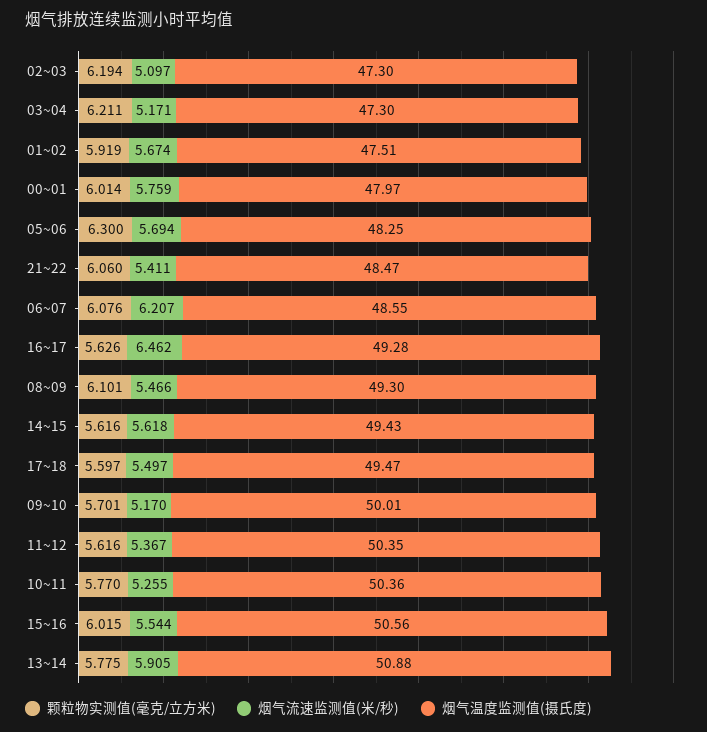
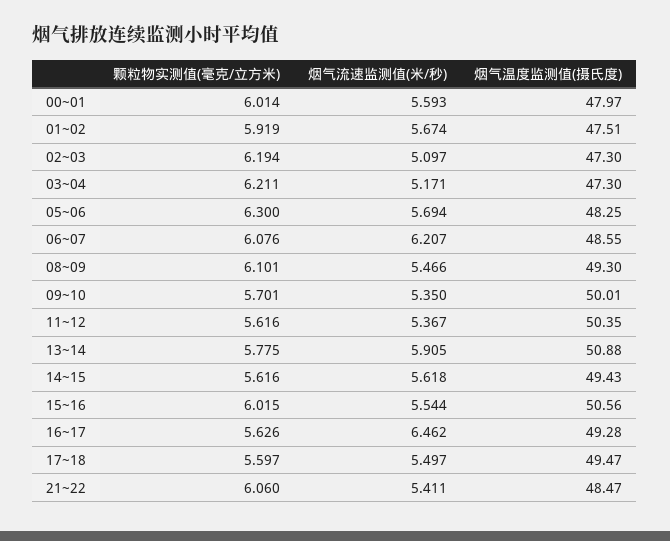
烟气流速监测值(米/秒), 00~01: 5.759 -> 5.593
烟气流速监测值(米/秒), 09~10: 5.17 -> 5.35
颗粒物实测值(毫克/立方米), 10~11: 5.77 -> none
烟气流速监测值(米/秒), 10~11: 5.255 -> none
烟气温度监测值(摄氏度), 10~11: 50.36 -> none

